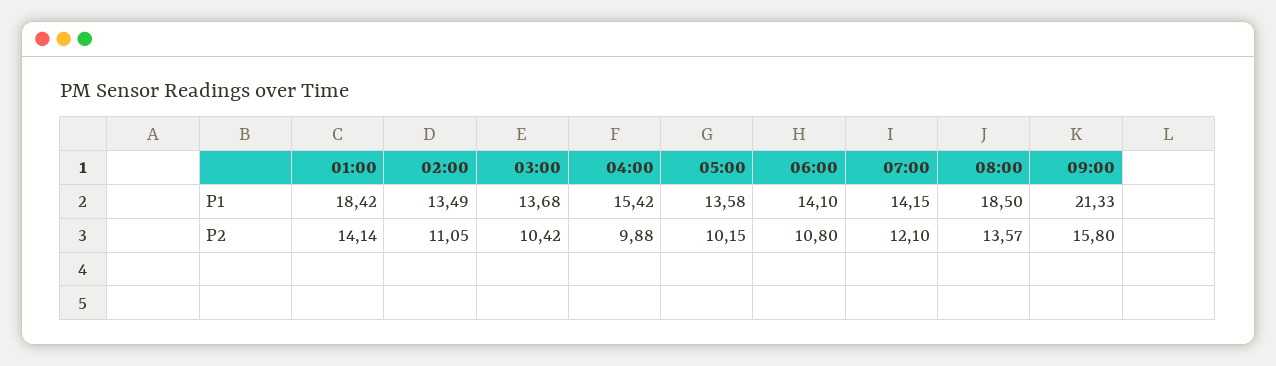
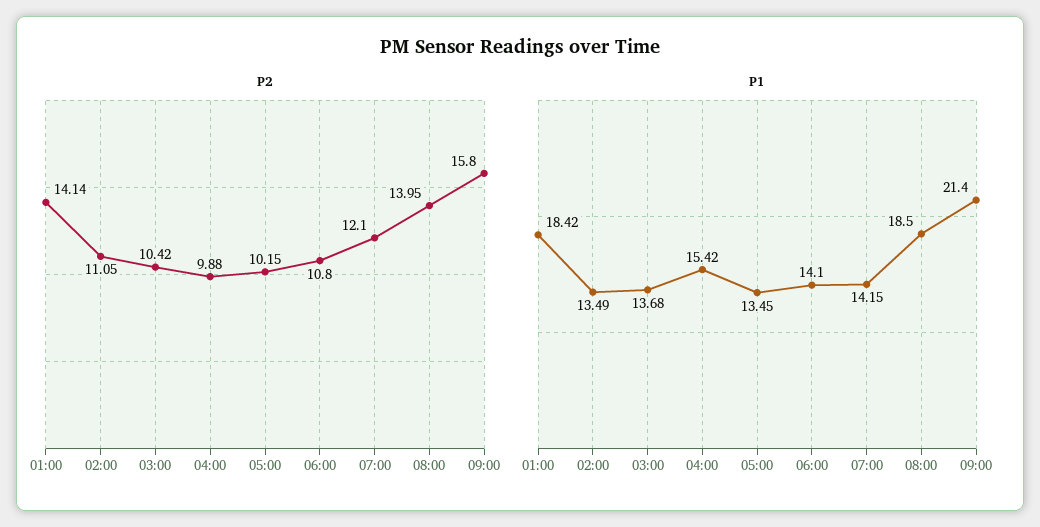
P1, 05:00: 13.58 -> 13.45
P1, 09:00: 21.33 -> 21.4
P2, 08:00: 13.57 -> 13.95

